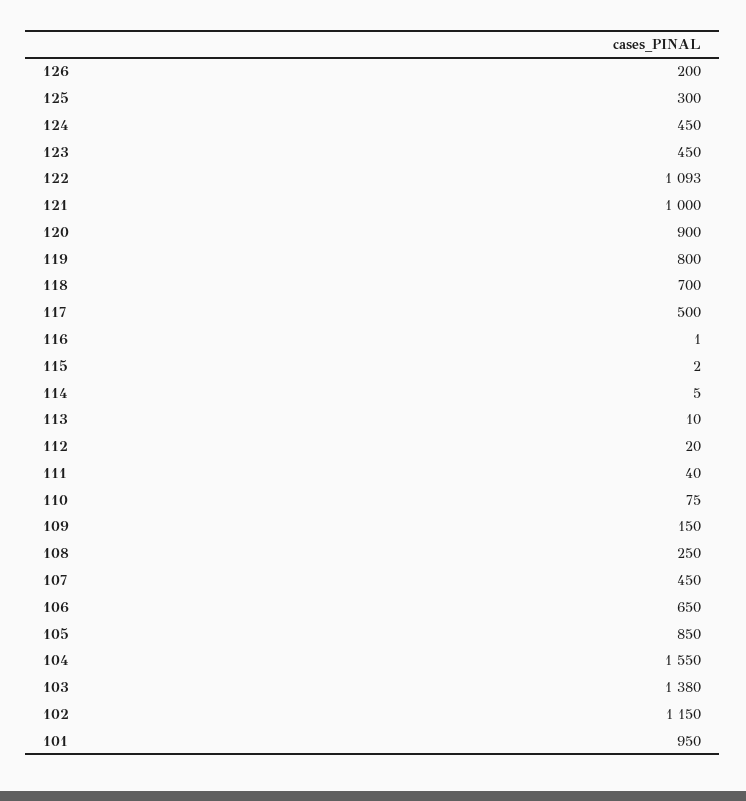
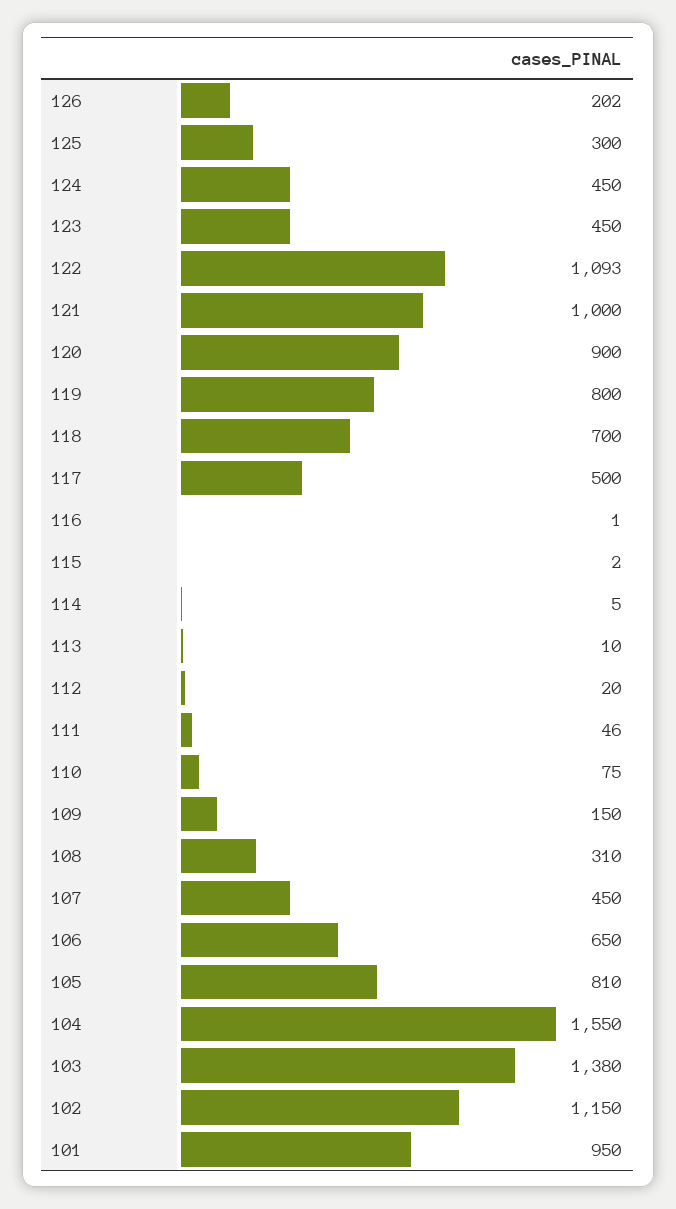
126: 200 -> 202
111: 40 -> 46
108: 250 -> 310
105: 850 -> 810

